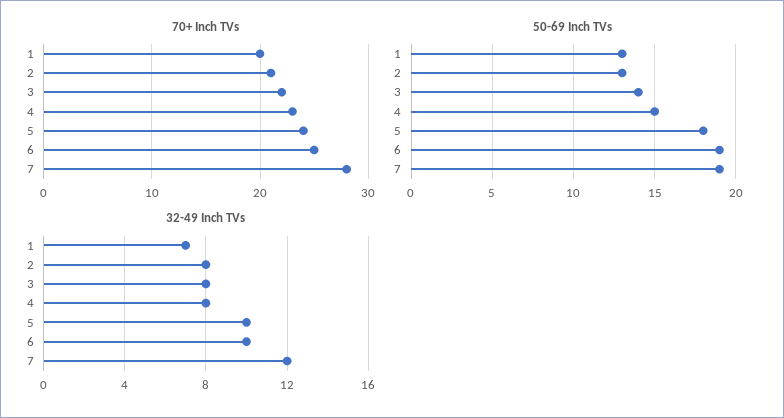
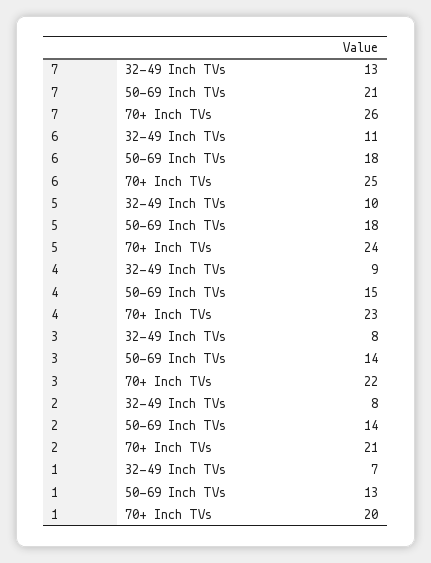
70+ Inch TVs, 7: 28 -> 26
50-69 Inch TVs, 2: 13 -> 14
50-69 Inch TVs, 6: 19 -> 18
50-69 Inch TVs, 7: 19 -> 21
32-49 Inch TVs, 4: 8 -> 9
32-49 Inch TVs, 6: 10 -> 11
32-49 Inch TVs, 7: 12 -> 13

